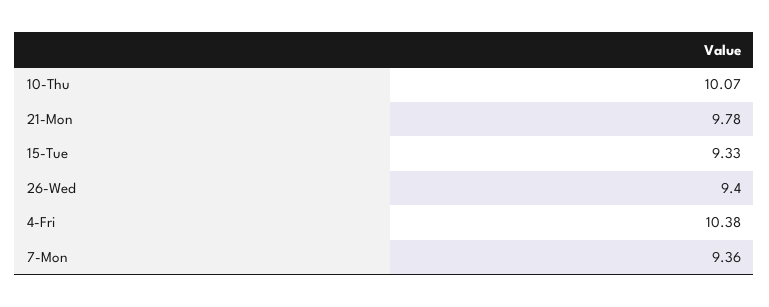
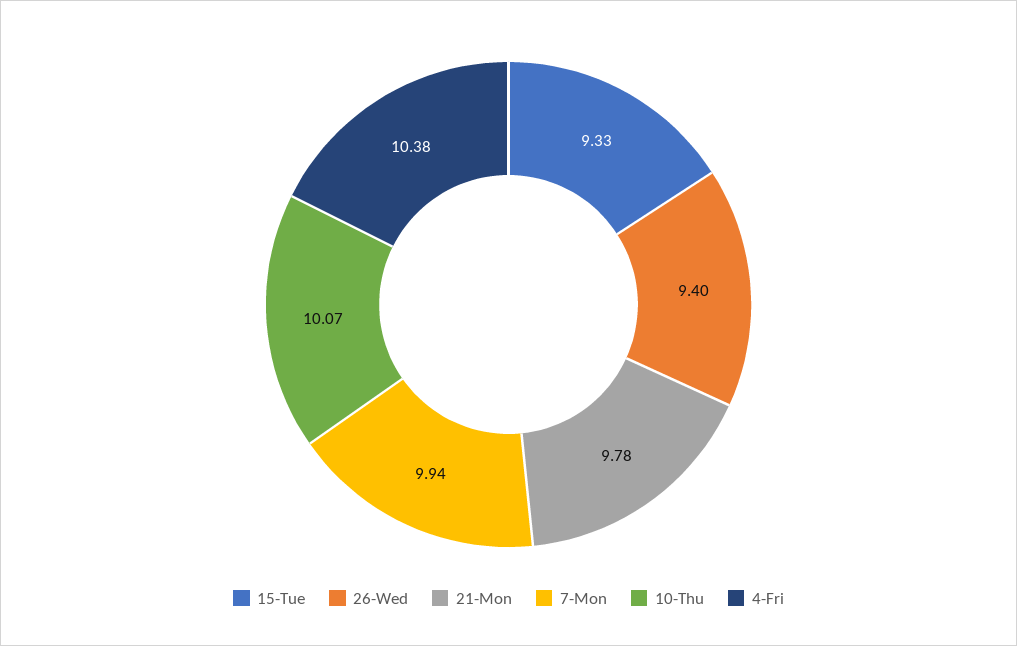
7-Mon: 9.36 -> 9.94

